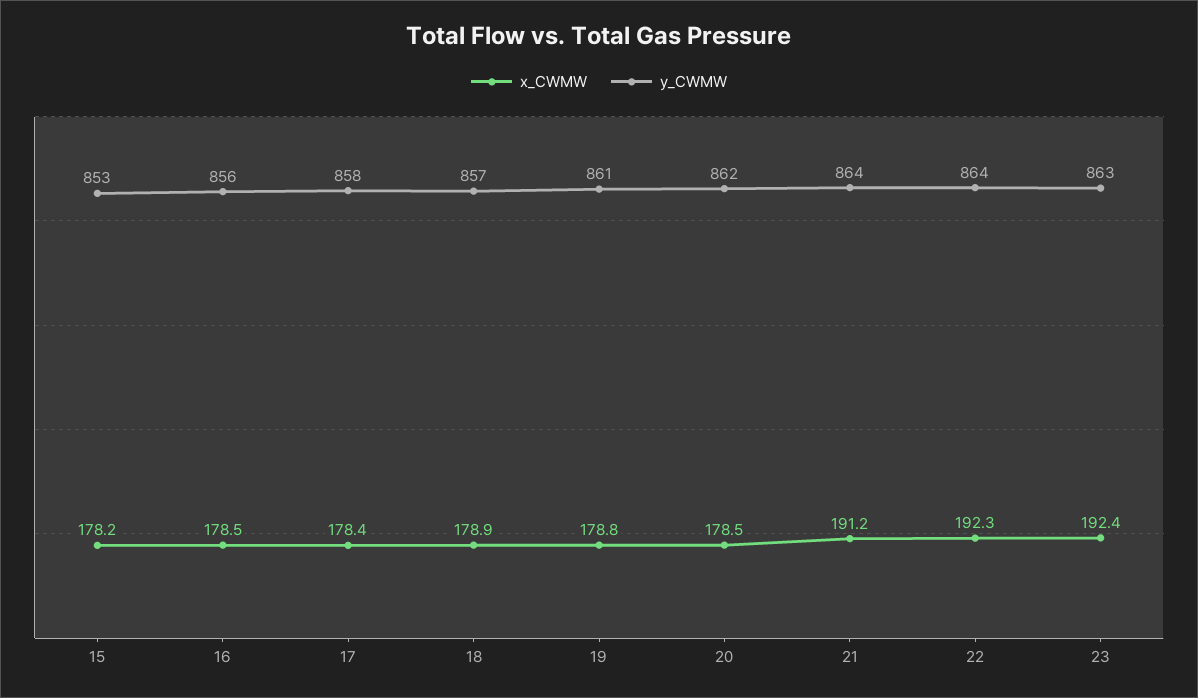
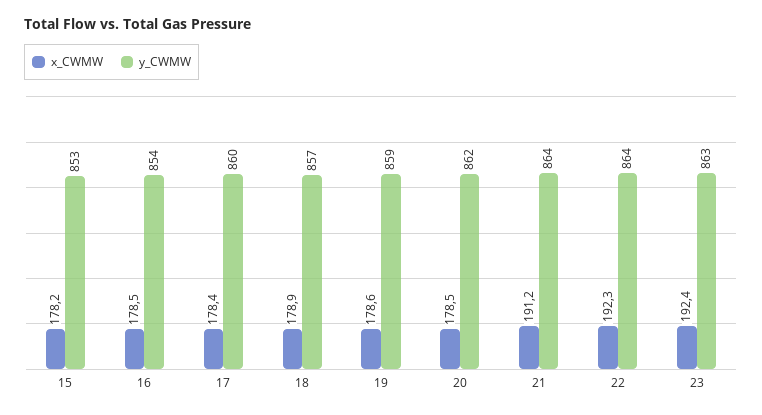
y_CWMW, 16: 856 -> 854
y_CWMW, 17: 858 -> 860
x_CWMW, 19: 178.8 -> 178.6
y_CWMW, 19: 861 -> 859

